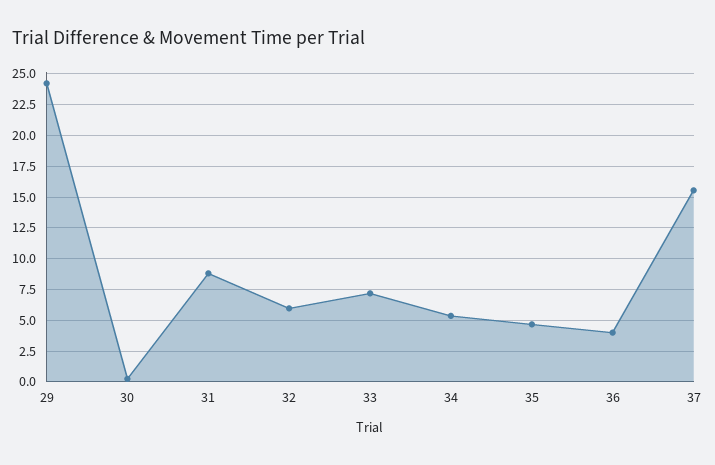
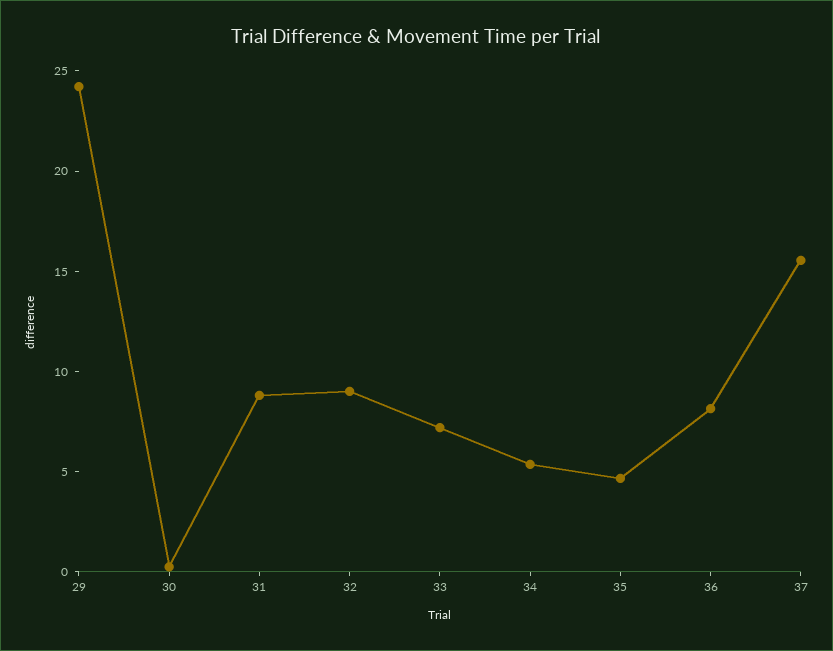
32: 6 -> 9
36: 4 -> 8

